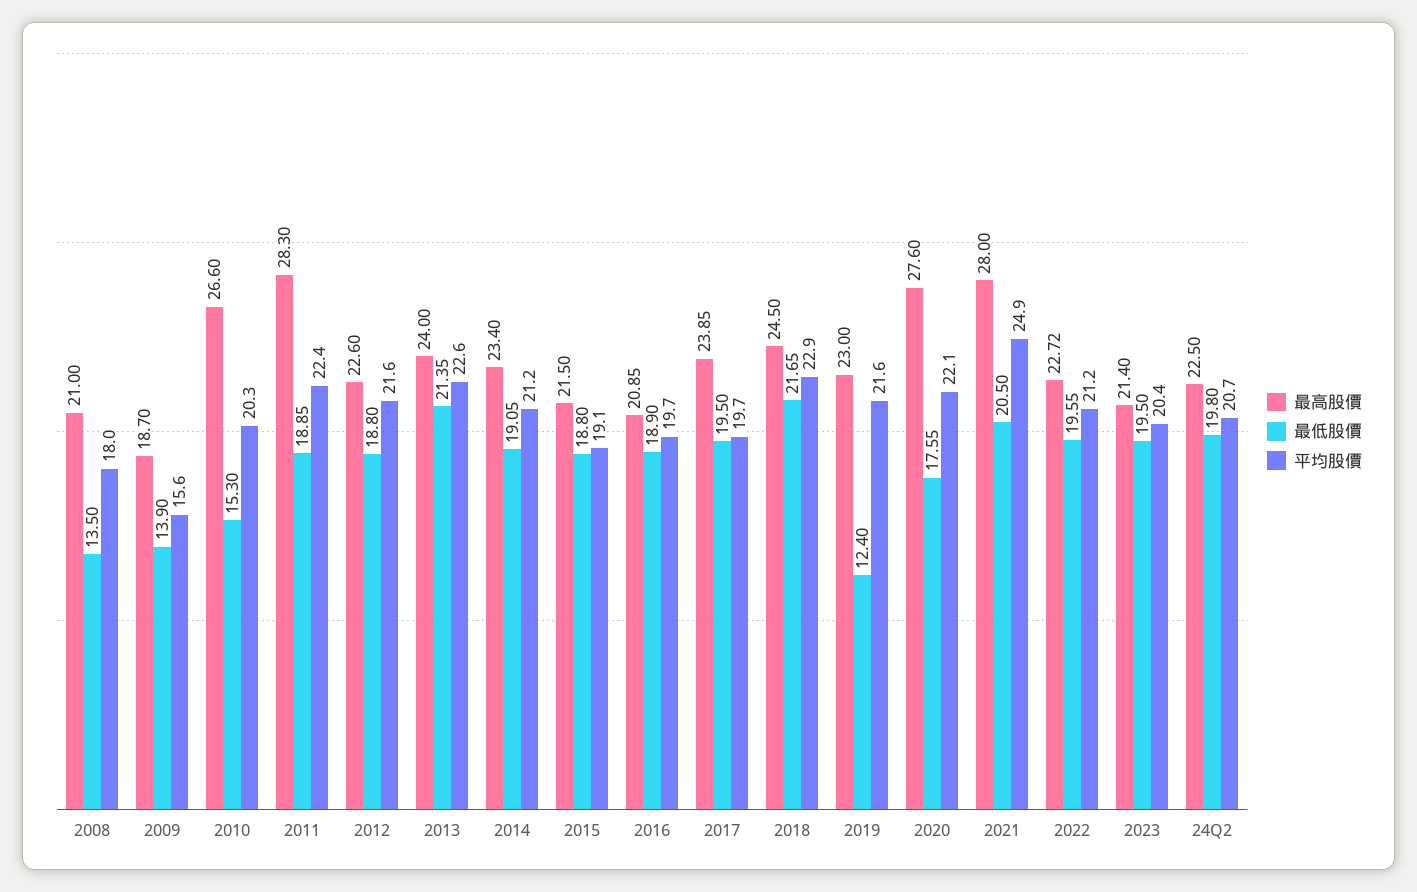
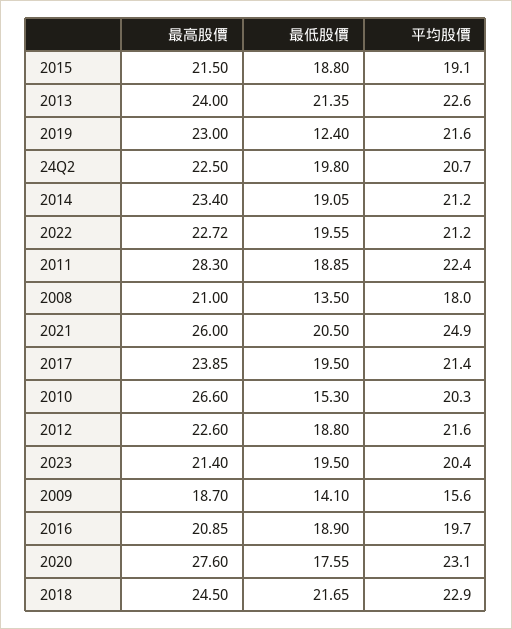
最低股價, 2009: 13.9 -> 14.1
平均股價, 2017: 19.7 -> 21.4
平均股價, 2020: 22.1 -> 23.1
最高股價, 2021: 28 -> 26

